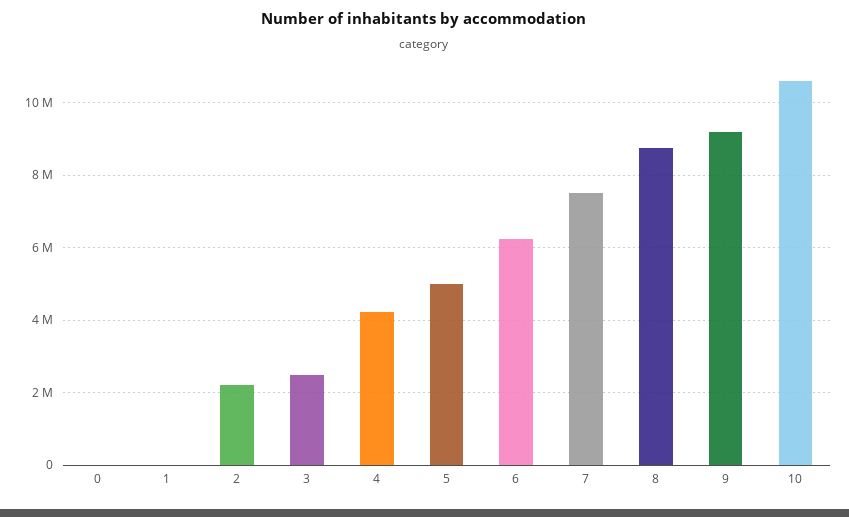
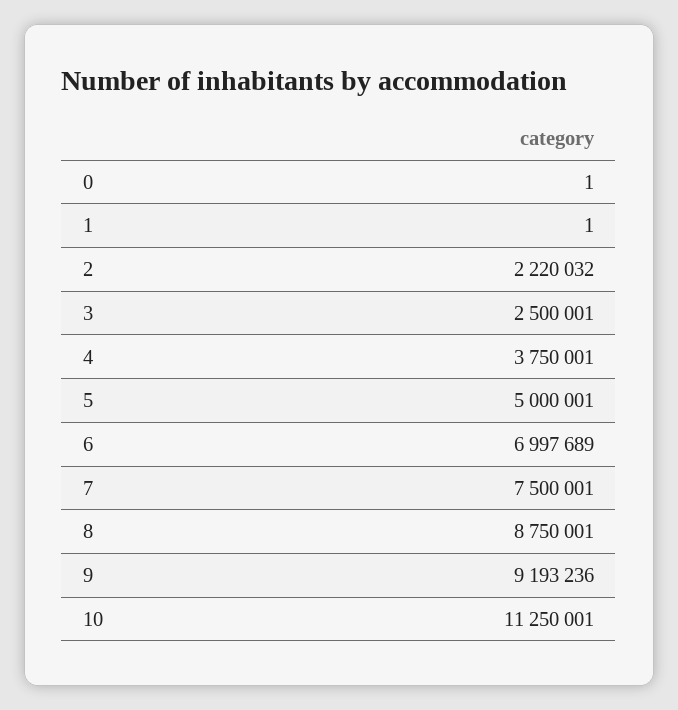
4: 4200000 -> 3750001
6: 6200000 -> 6997689
10: 10600000 -> 11250001

